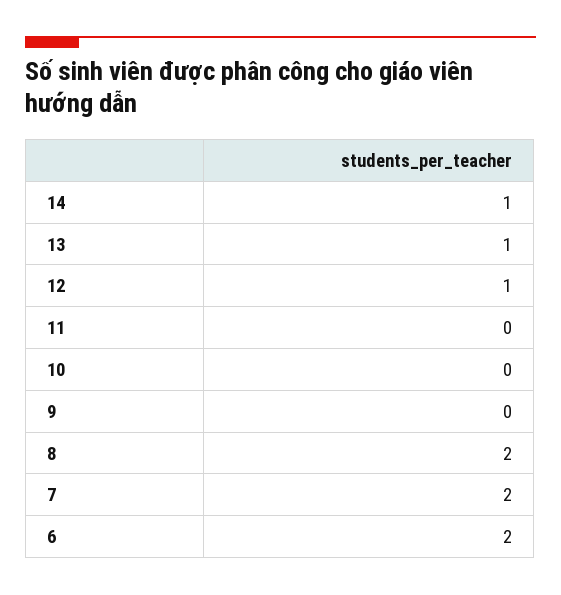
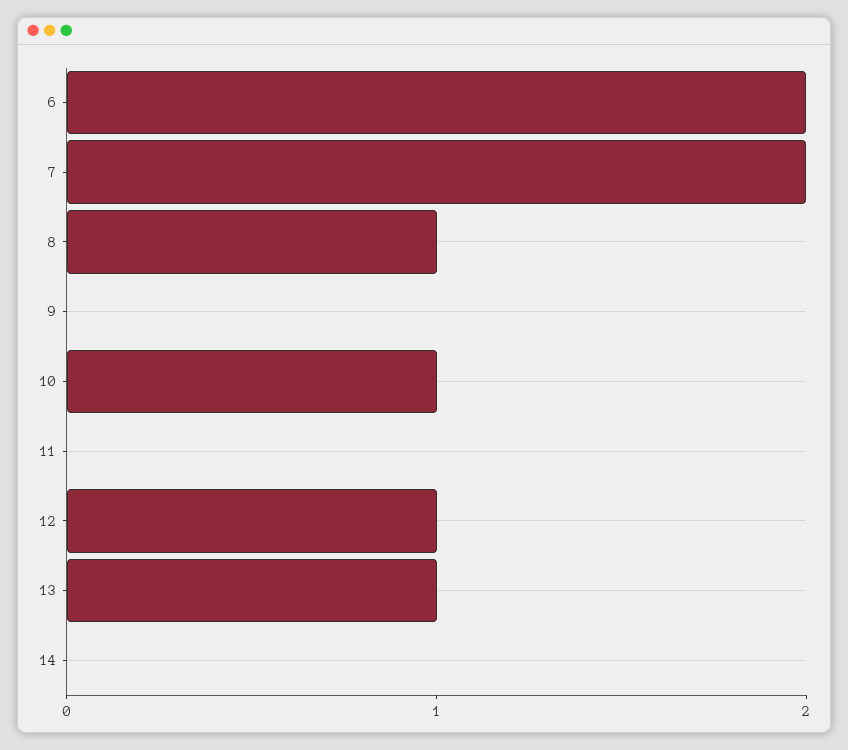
14: 1 -> 0
10: 0 -> 1
8: 2 -> 1

